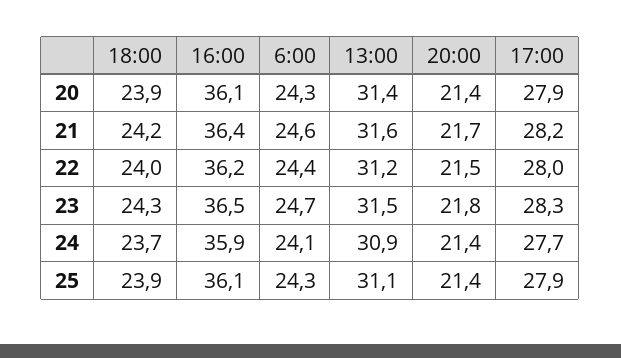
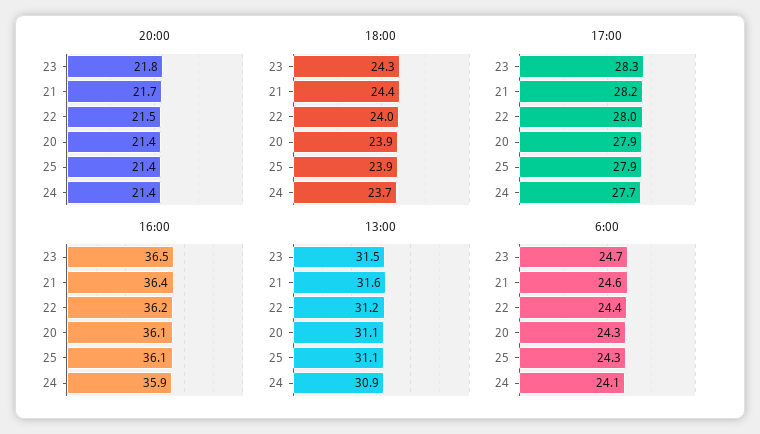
13:00, 20: 31.4 -> 31.1
18:00, 21: 24.2 -> 24.4

